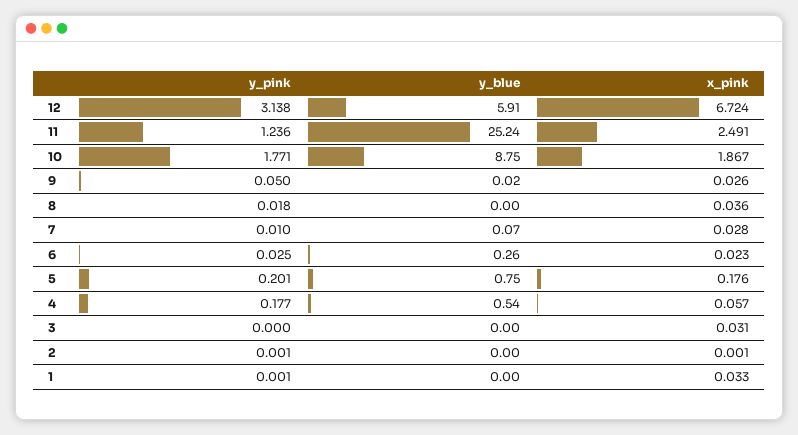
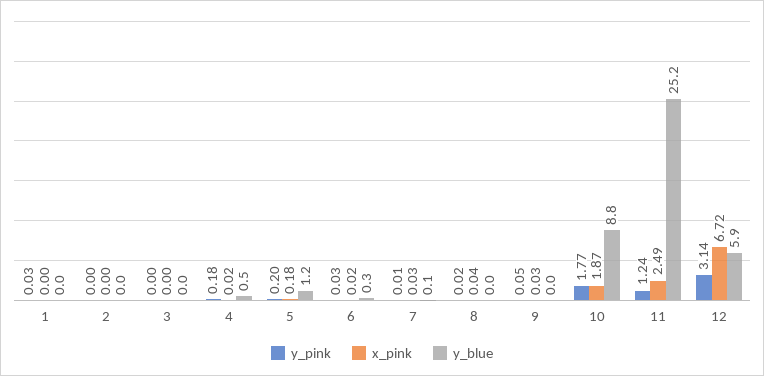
y_blue, 5: 0.75 -> 1.2
x_pink, 4: 0.057 -> 0.02
x_pink, 3: 0.031 -> 0
y_pink, 1: 0.001 -> 0.03
x_pink, 1: 0.033 -> 0

